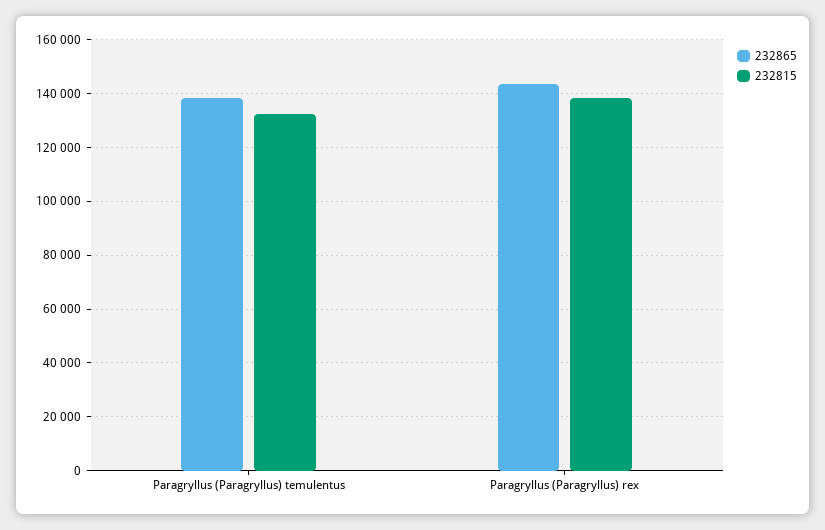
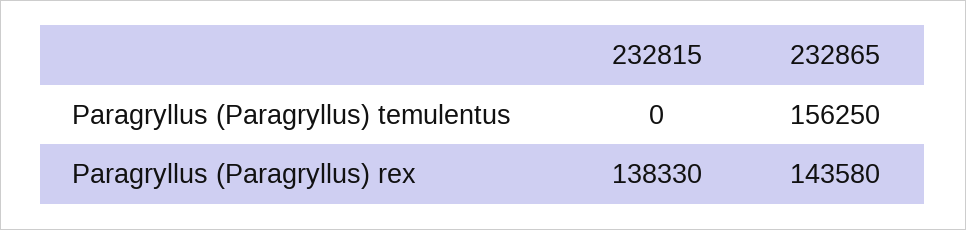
232865, Paragryllus (Paragryllus) temulentus: 137500 -> 156250
232815, Paragryllus (Paragryllus) temulentus: 132500 -> 0

